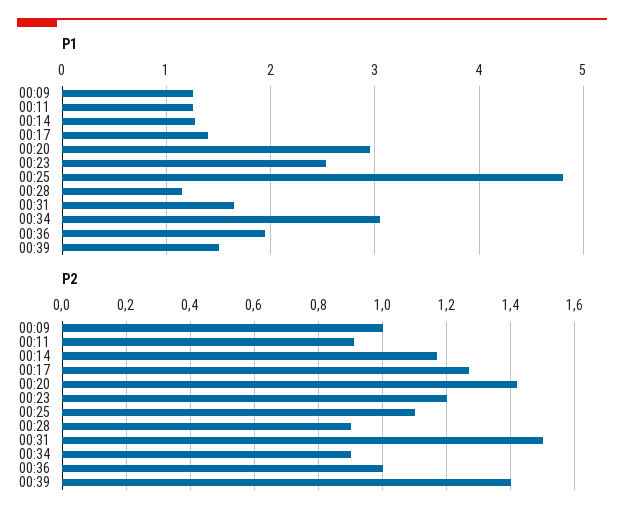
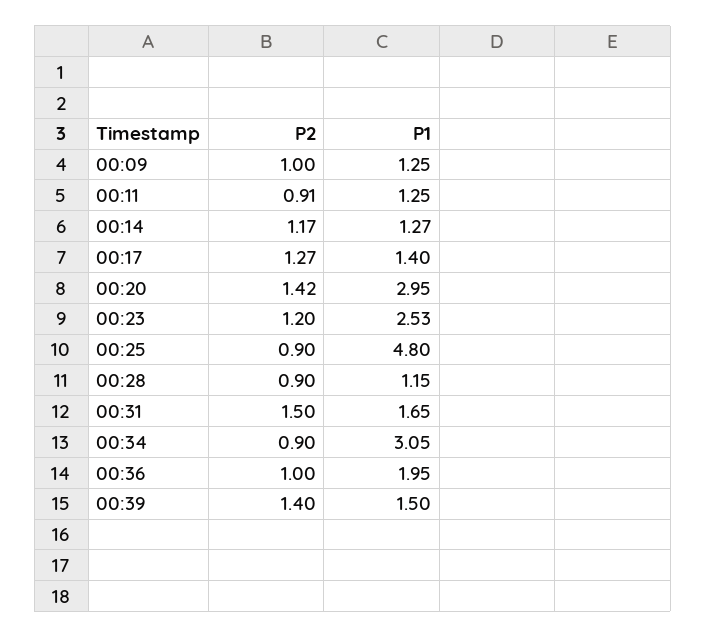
P2, 00:25: 1.1 -> 0.9

